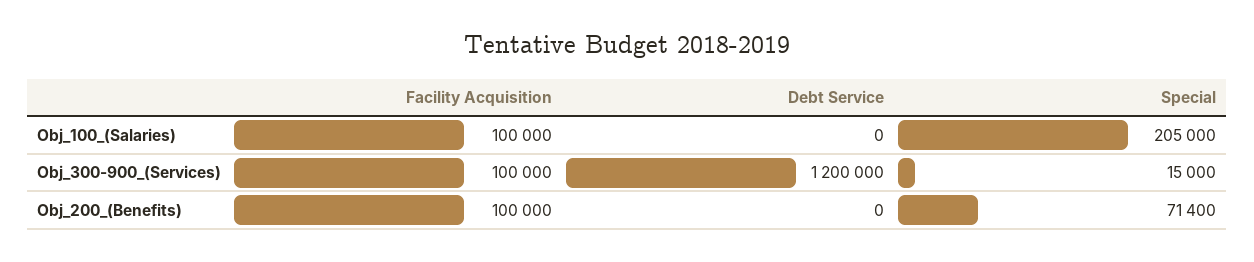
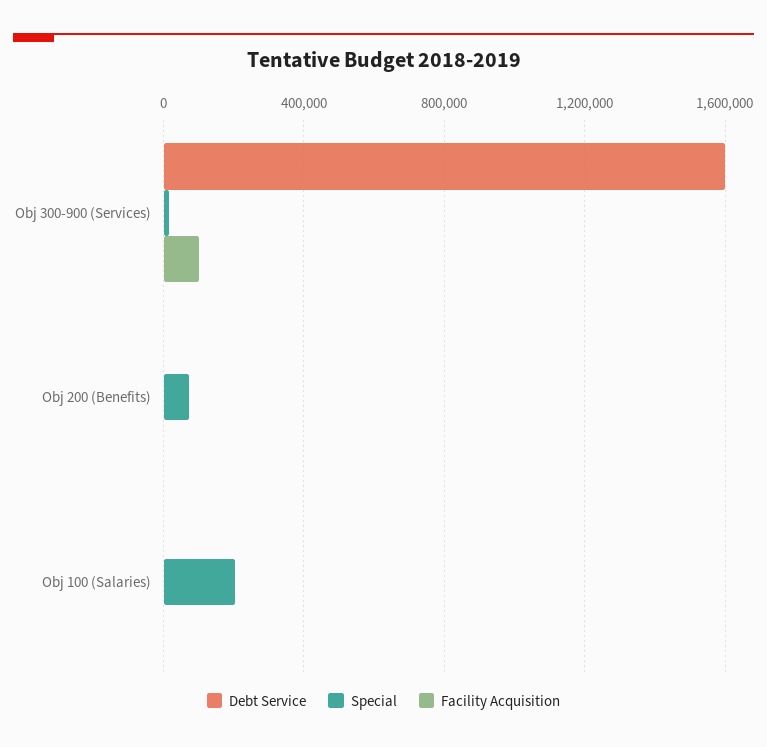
Facility Acquisition, Obj_100_(Salaries): 100000 -> 0
Debt Service, Obj_300-900_(Services): 1200000 -> 1600000
Facility Acquisition, Obj_200_(Benefits): 100000 -> 0

